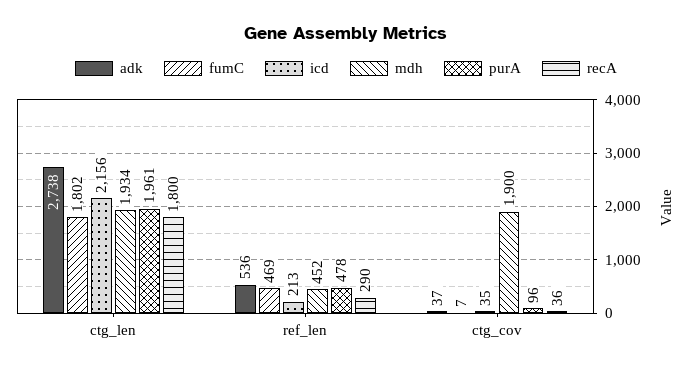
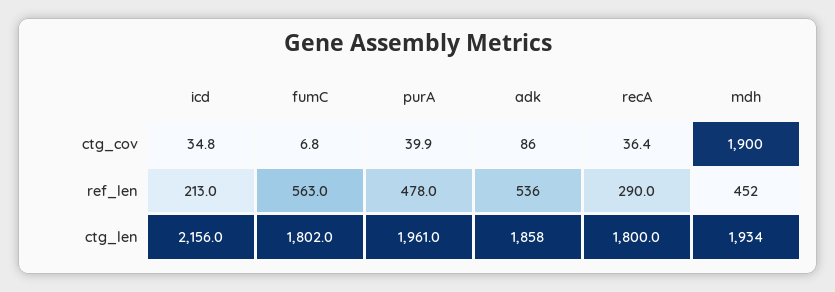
adk, ctg_len: 2738 -> 1858
fumC, ref_len: 469 -> 563
adk, ctg_cov: 37 -> 86
purA, ctg_cov: 96 -> 39.9

